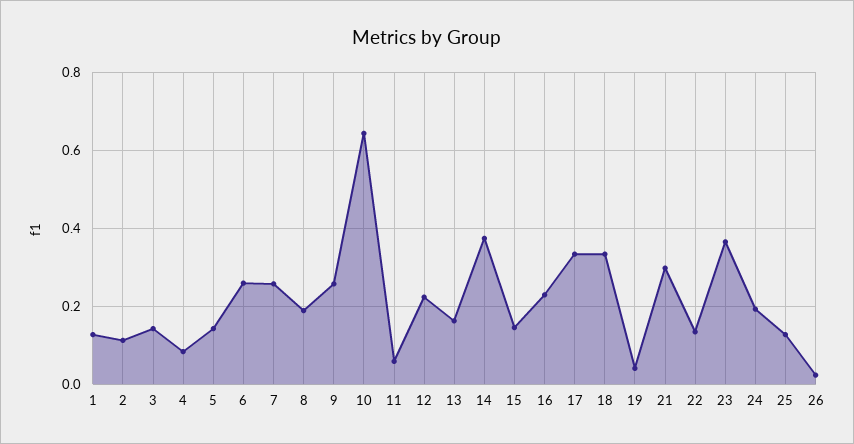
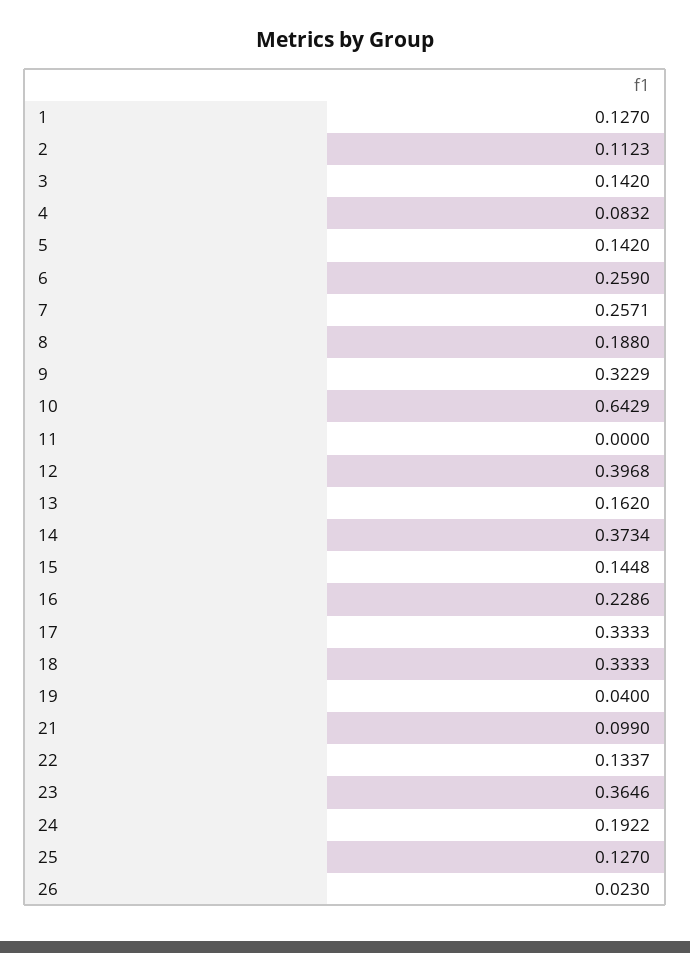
9: 0.26 -> 0.3229
11: 0.06 -> 0
12: 0.22 -> 0.3968
21: 0.3 -> 0.099

